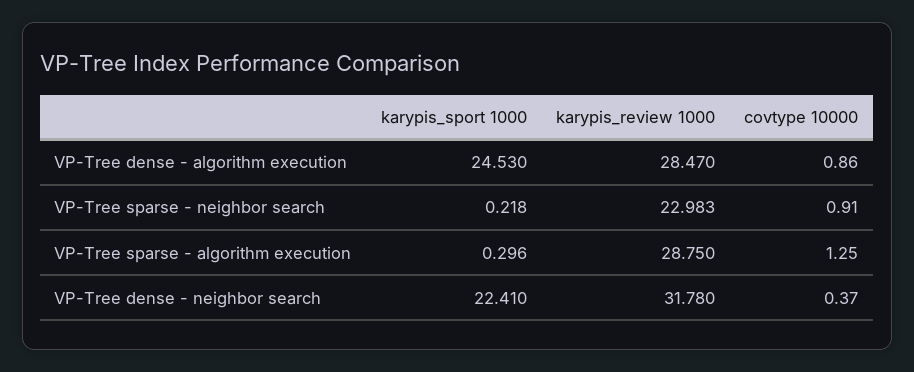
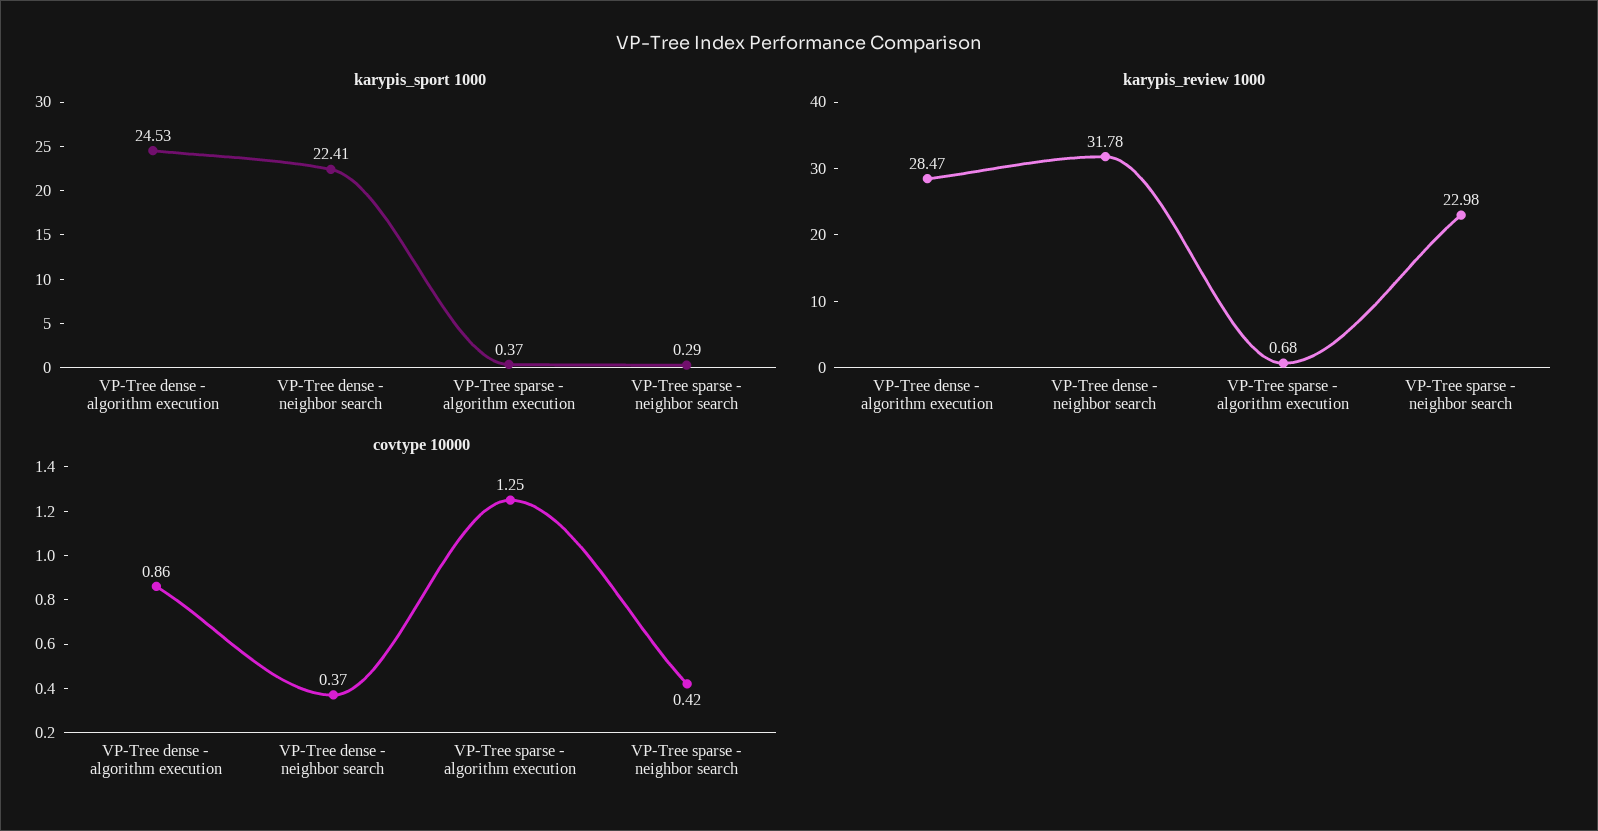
karypis_sport 1000, VP-Tree sparse - neighbor search: 0.218 -> 0.29
covtype 10000, VP-Tree sparse - neighbor search: 0.91 -> 0.42
karypis_sport 1000, VP-Tree sparse - algorithm execution: 0.296 -> 0.37
karypis_review 1000, VP-Tree sparse - algorithm execution: 28.75 -> 0.68

